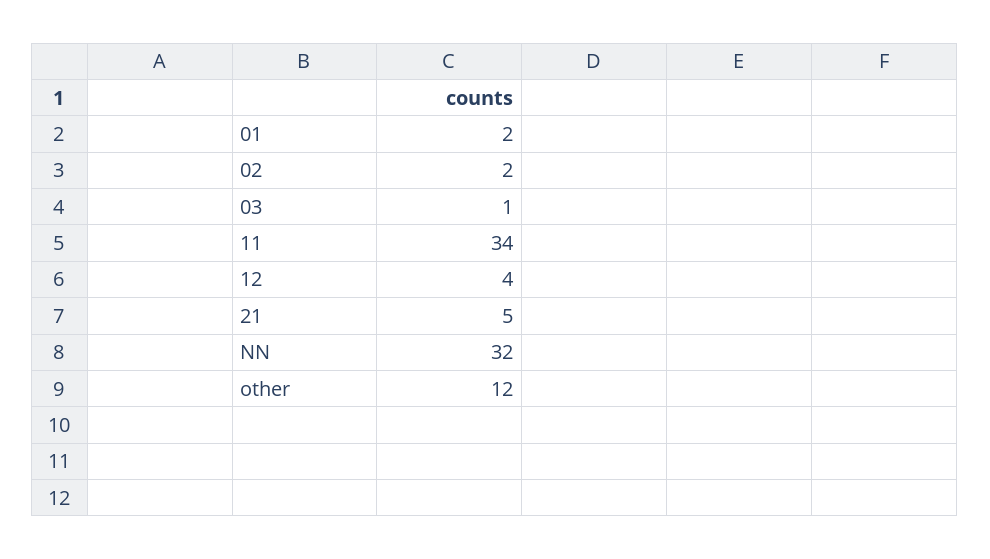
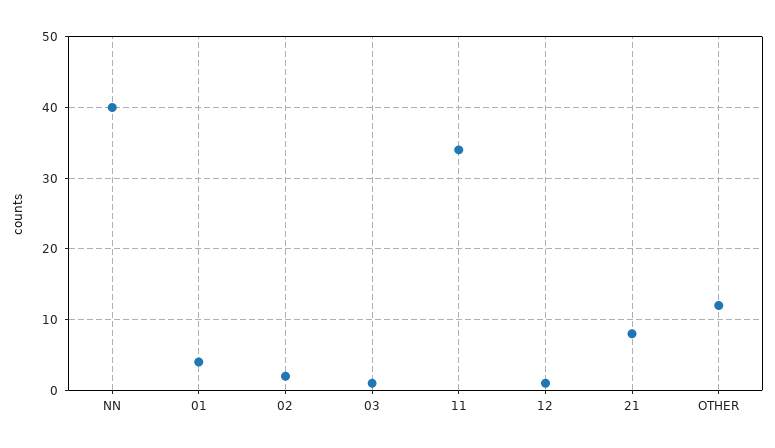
01: 2 -> 4
12: 4 -> 1
21: 5 -> 8
NN: 32 -> 40

